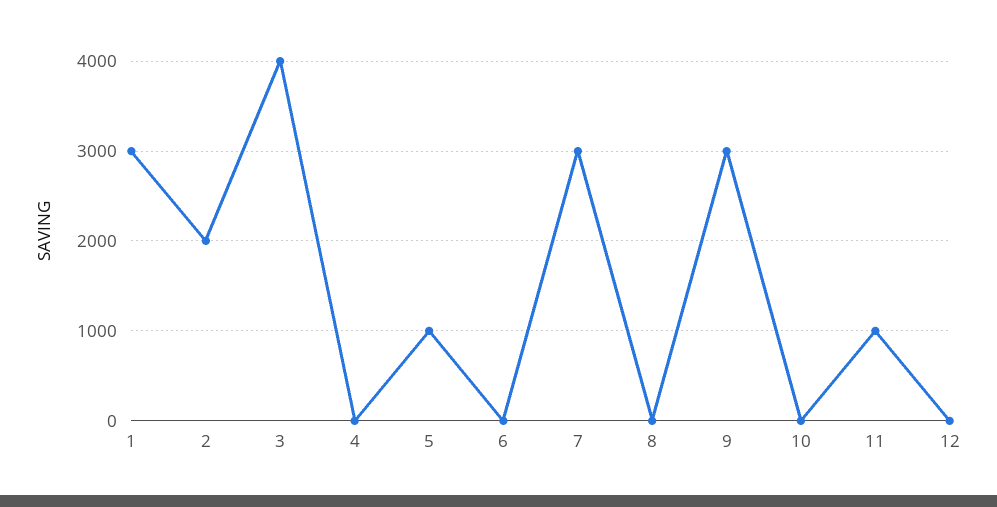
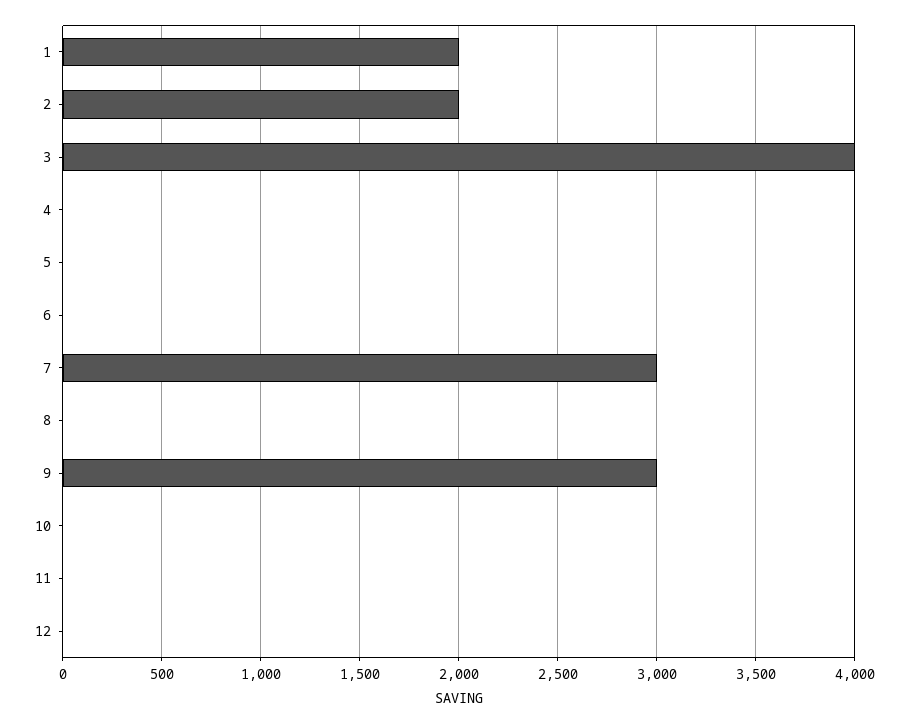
1: 3000 -> 2000
5: 1000 -> 0
11: 1000 -> 0

